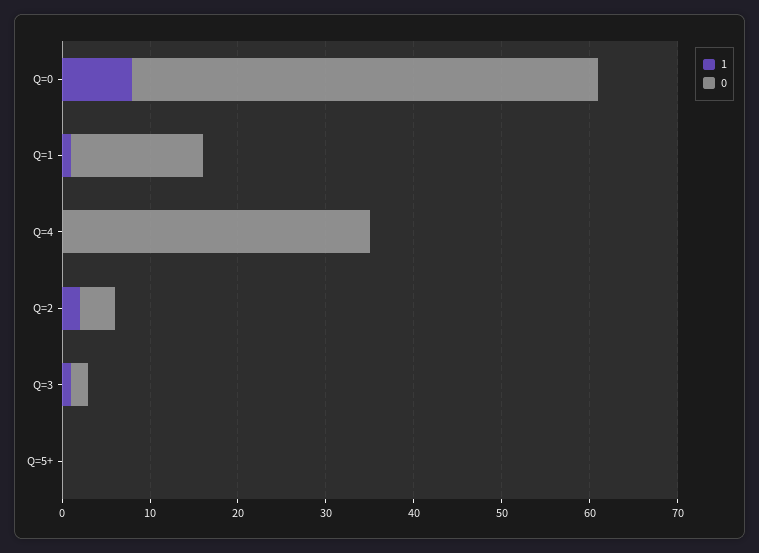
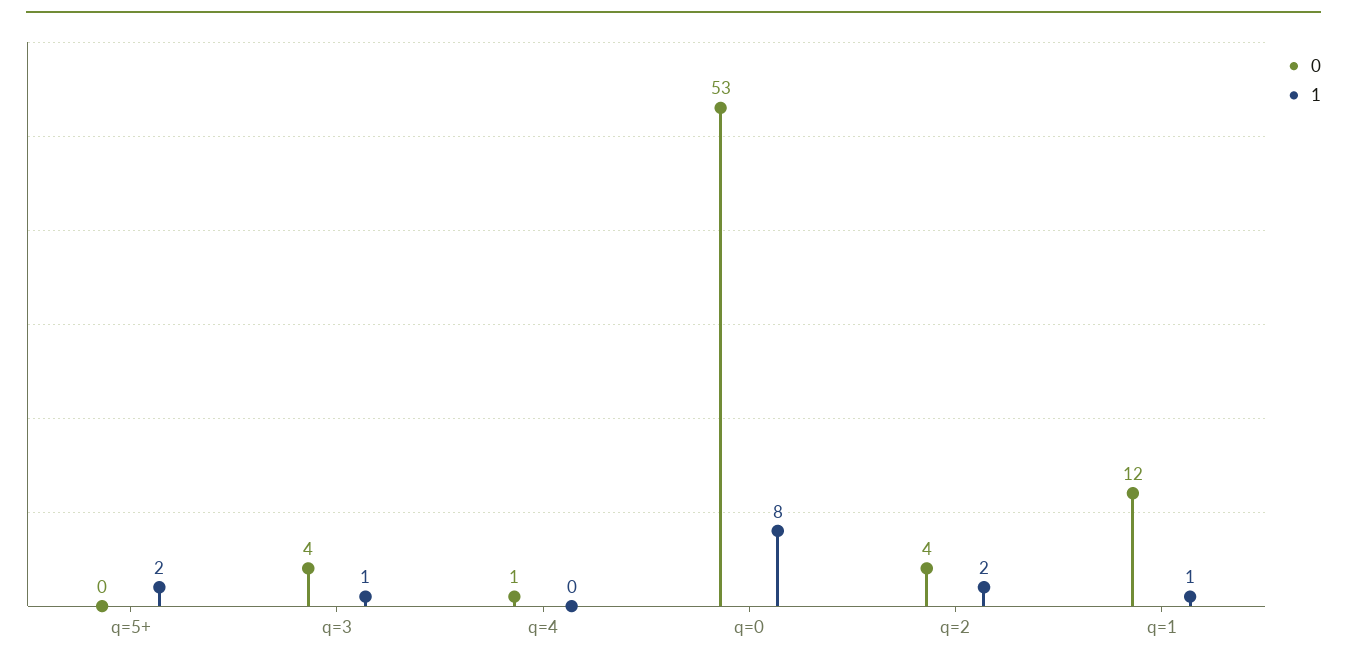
0, Q=1: 15 -> 12
0, Q=4: 35 -> 1
0, Q=3: 2 -> 4
1, Q=5+: 0 -> 2

